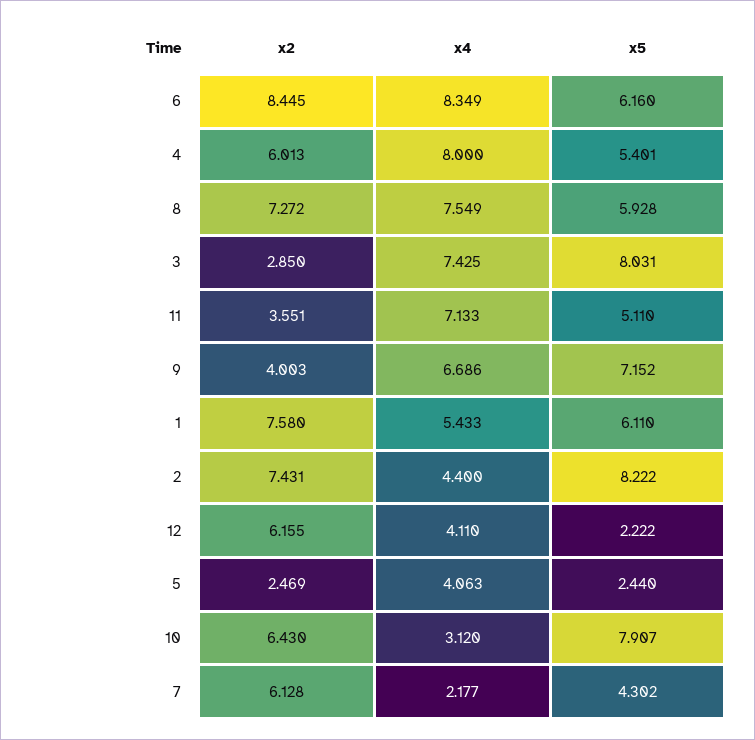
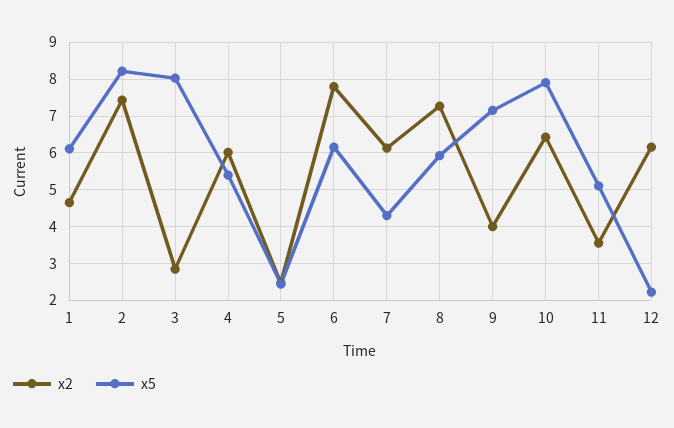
x2, 6: 8.445 -> 7.8
x4, 6: 8.349 -> none
x4, 4: 8 -> none
x4, 8: 7.549 -> none
x4, 3: 7.425 -> none
x4, 11: 7.133 -> none
x4, 9: 6.686 -> none
x2, 1: 7.58 -> 4.6
x4, 1: 5.433 -> none
x4, 2: 4.4 -> none
x4, 12: 4.11 -> none
x4, 5: 4.063 -> none
x4, 10: 3.12 -> none
x4, 7: 2.177 -> none

